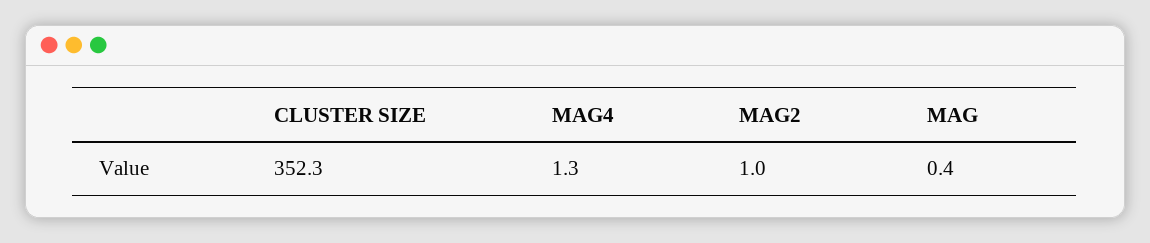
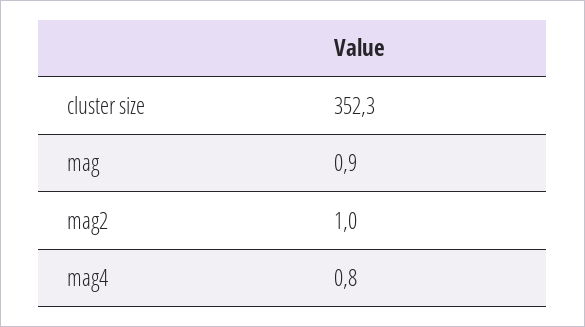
MAG4: 1.3 -> 0.8
MAG: 0.4 -> 0.9

